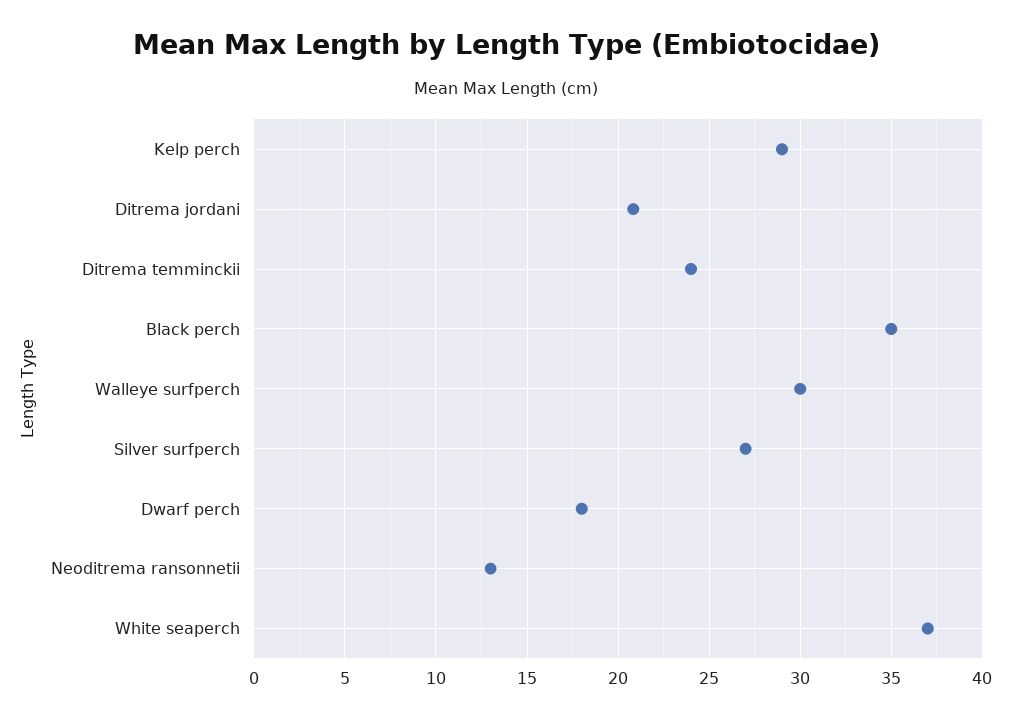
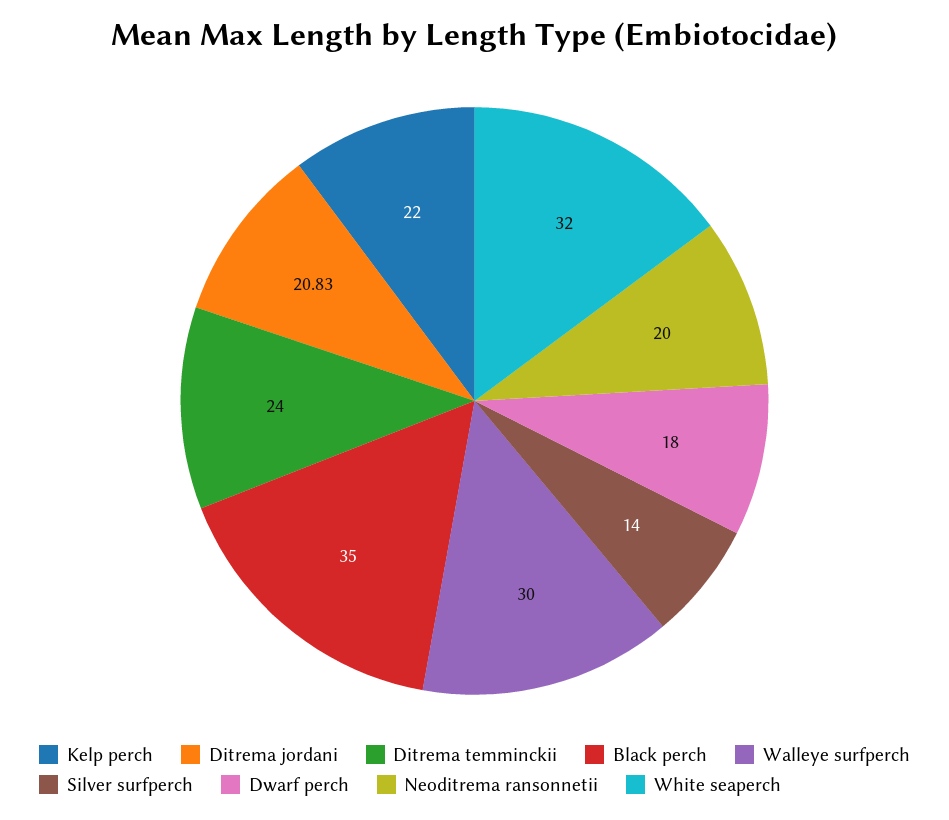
Kelp perch: 29 -> 22
Silver surfperch: 27 -> 14
Neoditrema ransonnetii: 13 -> 20
White seaperch: 37 -> 32

